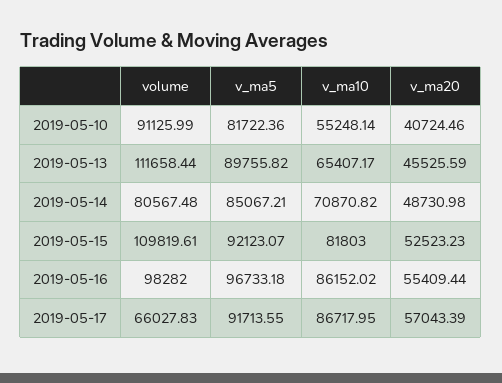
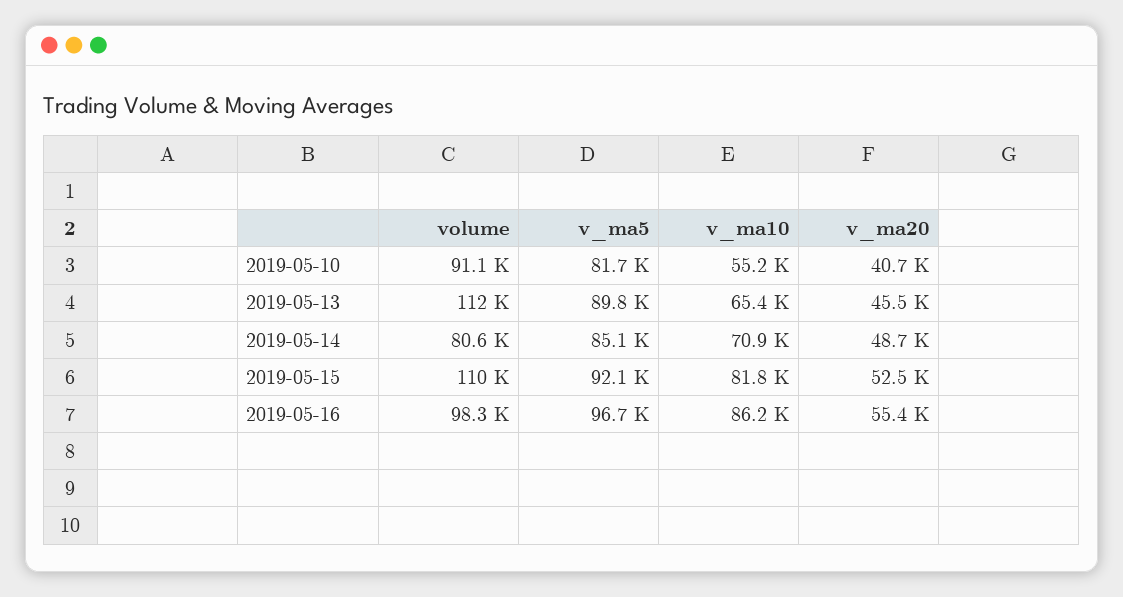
volume, 2019-05-17: 66027.83 -> none
v_ma5, 2019-05-17: 91713.55 -> none
v_ma10, 2019-05-17: 86717.95 -> none
v_ma20, 2019-05-17: 57043.39 -> none

